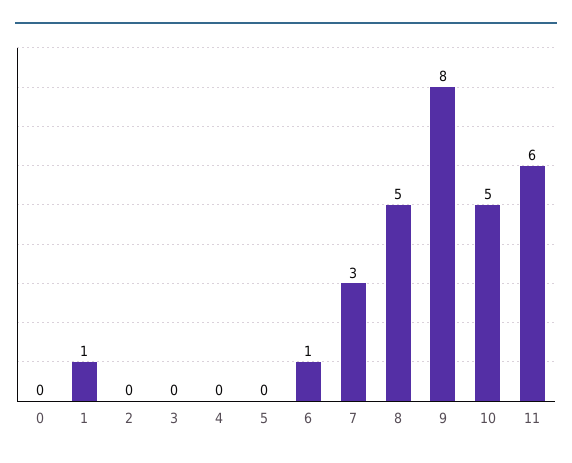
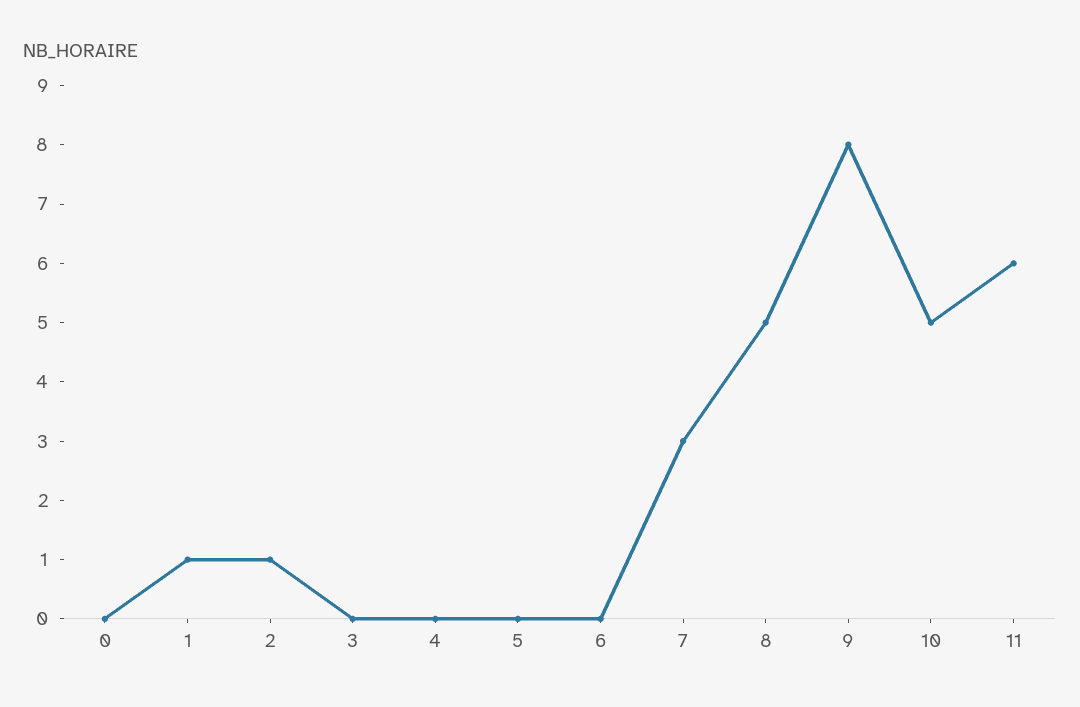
2: 0 -> 1
6: 1 -> 0

